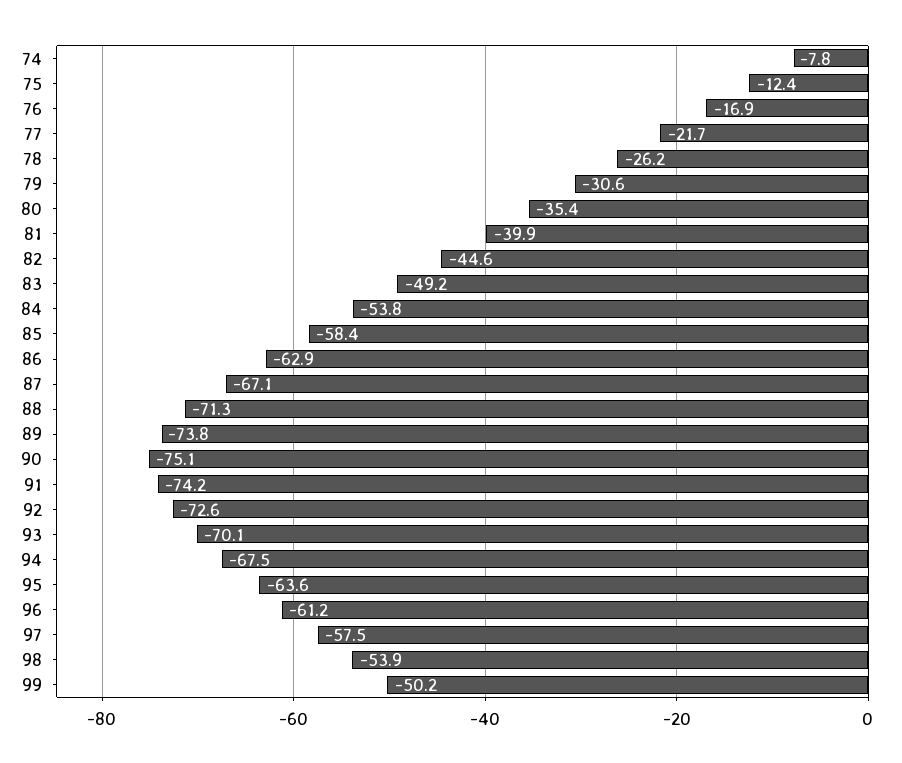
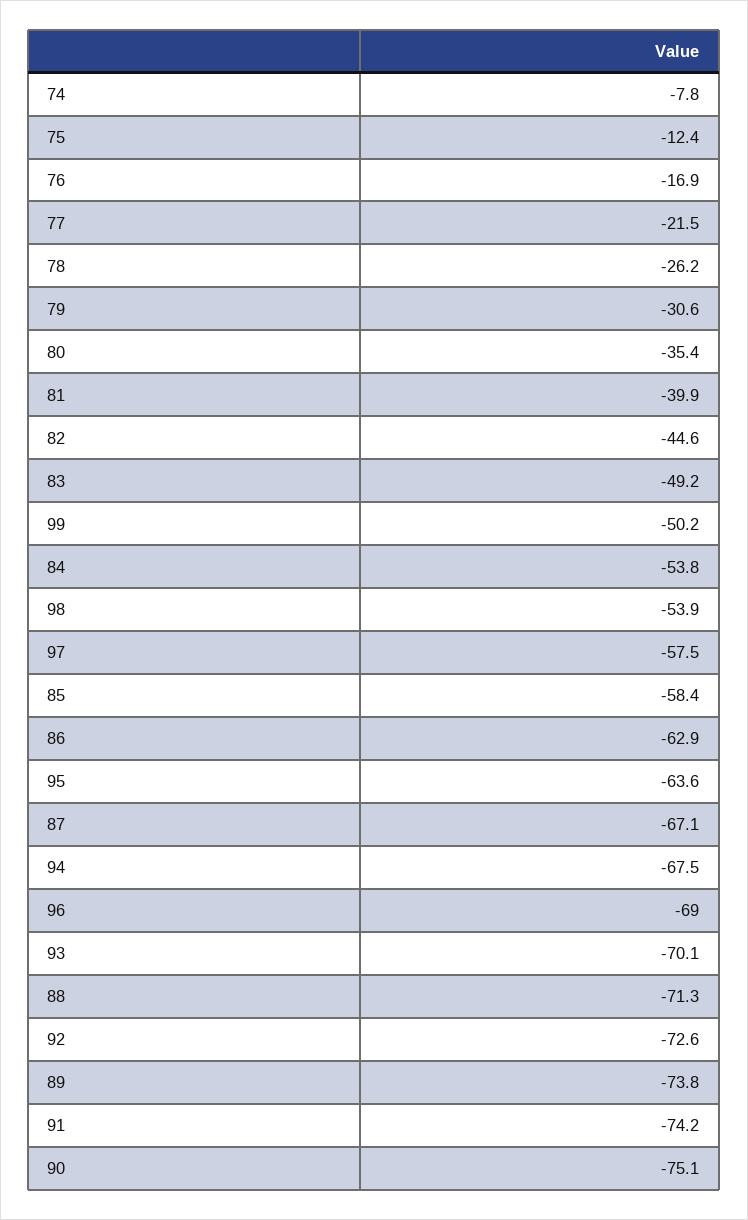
77: -21.7 -> -21.5
96: -61.2 -> -69

